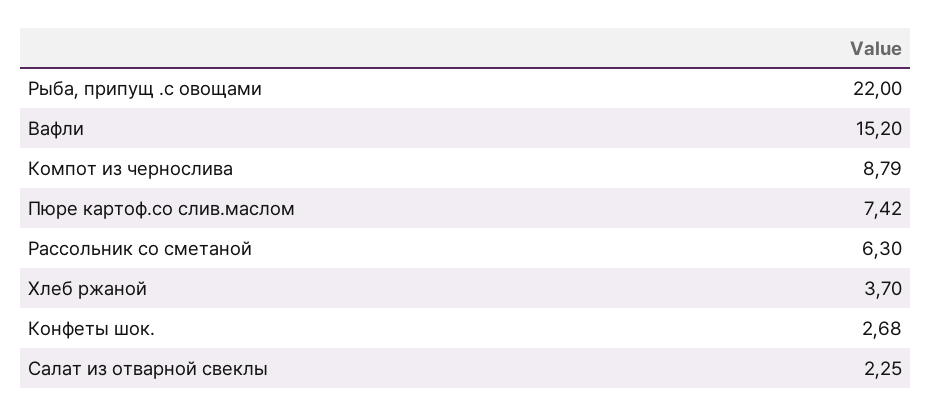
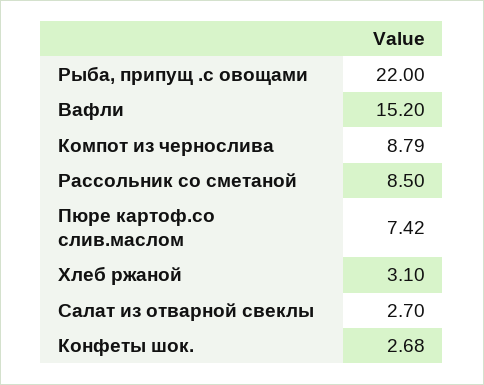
Рассольник со сметаной: 6.3 -> 8.5
Хлеб ржаной: 3.7 -> 3.1
Салат из отварной свеклы: 2.25 -> 2.7

